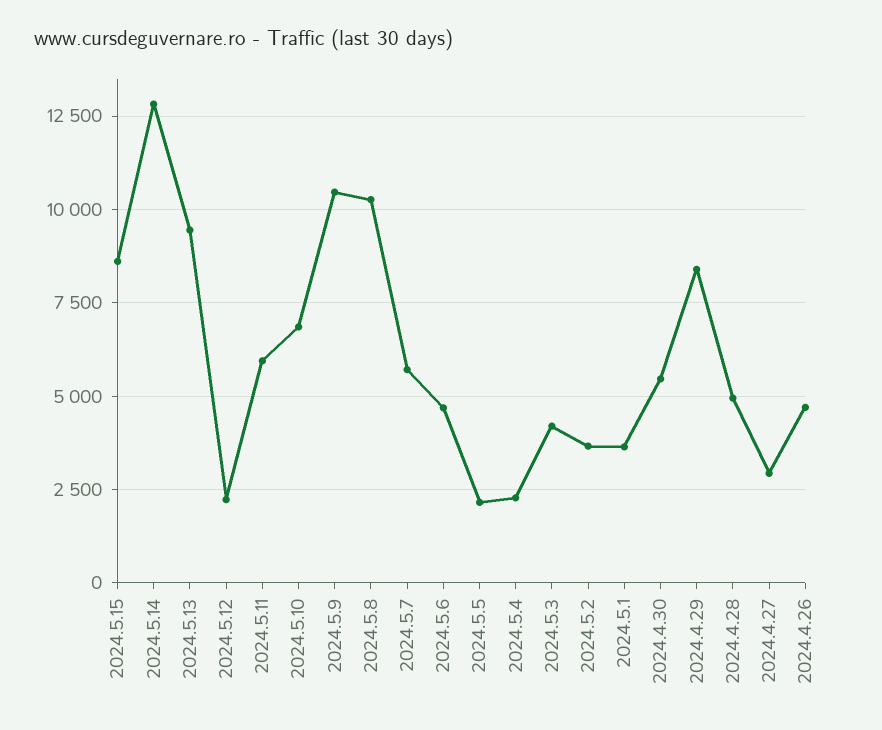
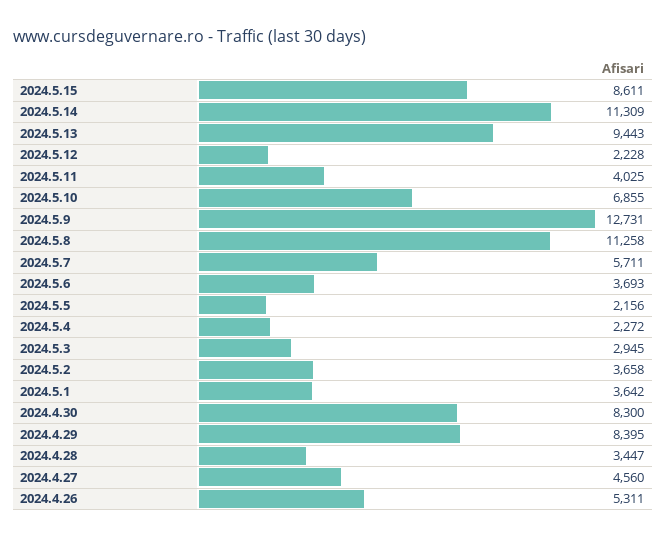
2024.5.14: 12750 -> 11309
2024.5.11: 6000 -> 4025
2024.5.9: 10500 -> 12731
2024.5.8: 10250 -> 11258
2024.5.6: 4750 -> 3693
2024.5.3: 4250 -> 2945
2024.4.30: 5500 -> 8300
2024.4.28: 5000 -> 3447
2024.4.27: 3000 -> 4560
2024.4.26: 4750 -> 5311

